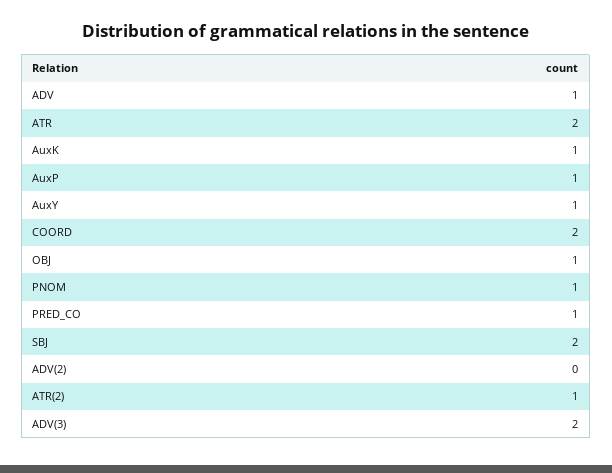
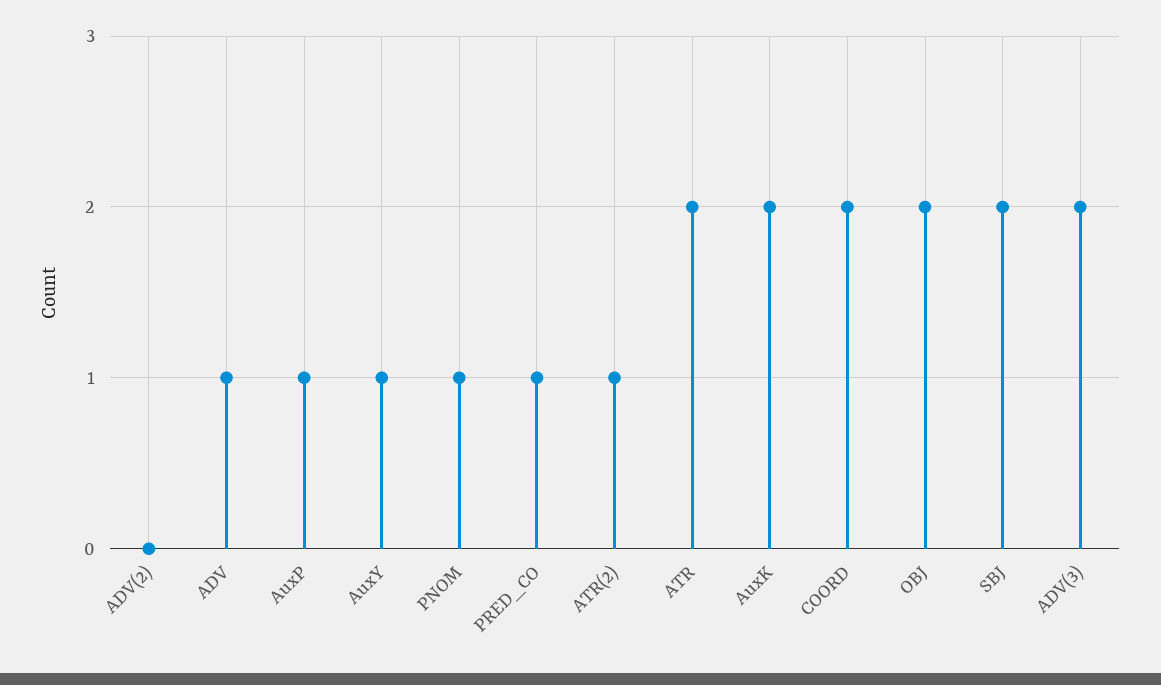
AuxK: 1 -> 2
OBJ: 1 -> 2

